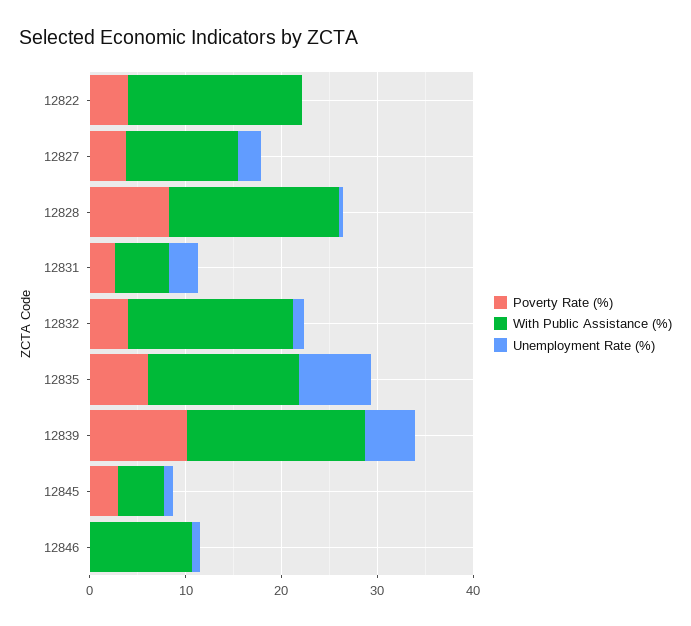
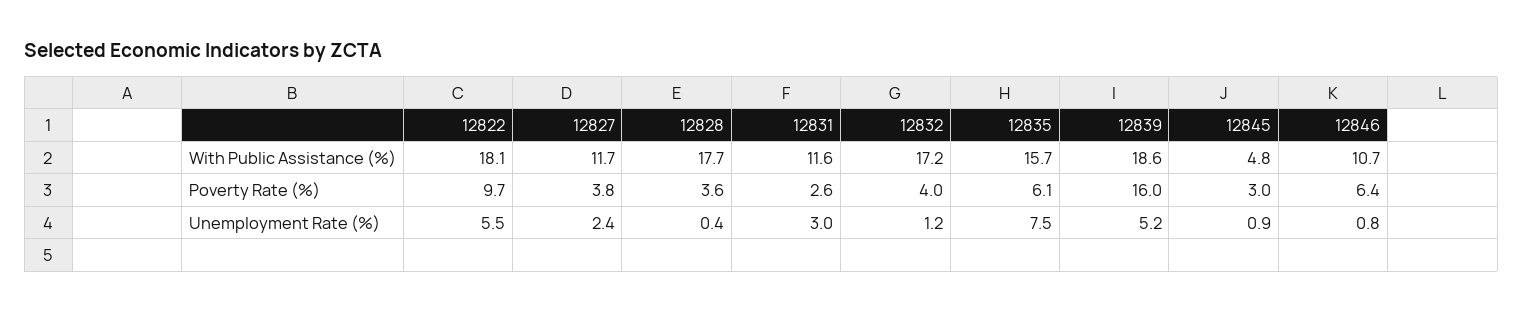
Poverty Rate (%), 12822: 4 -> 9.7
Unemployment Rate (%), 12822: 0 -> 5.5
Poverty Rate (%), 12828: 8 -> 3.6
With Public Assistance (%), 12831: 6 -> 11.6
Poverty Rate (%), 12839: 10 -> 16
Poverty Rate (%), 12846: 0 -> 6.4

